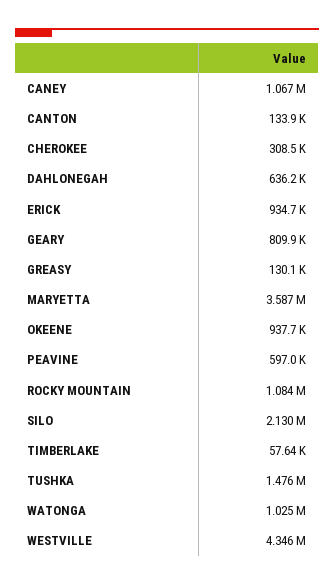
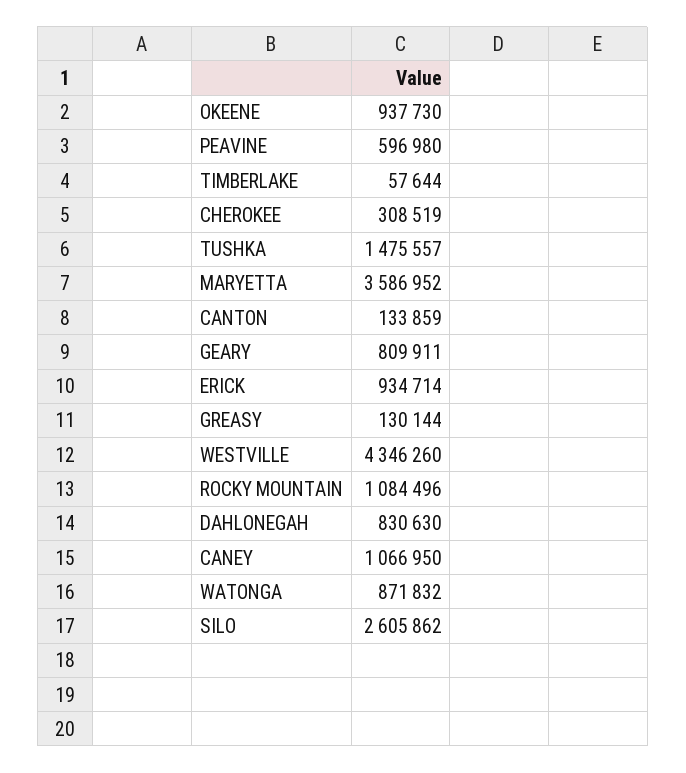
DAHLONEGAH: 636200 -> 830630
SILO: 2130000 -> 2605862
WATONGA: 1025000 -> 871832

